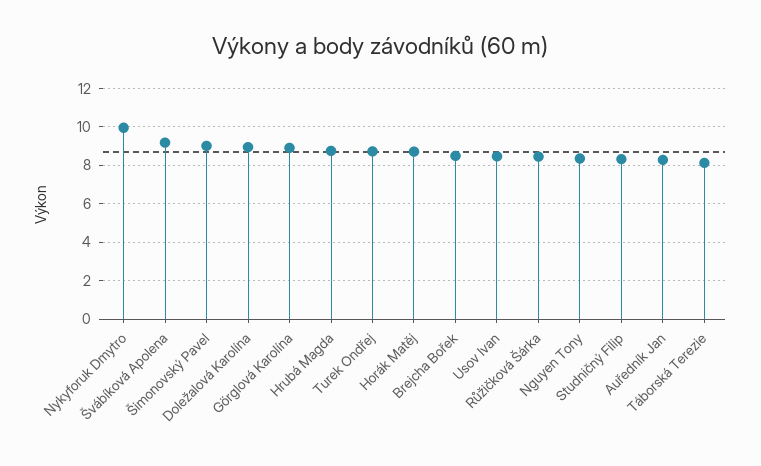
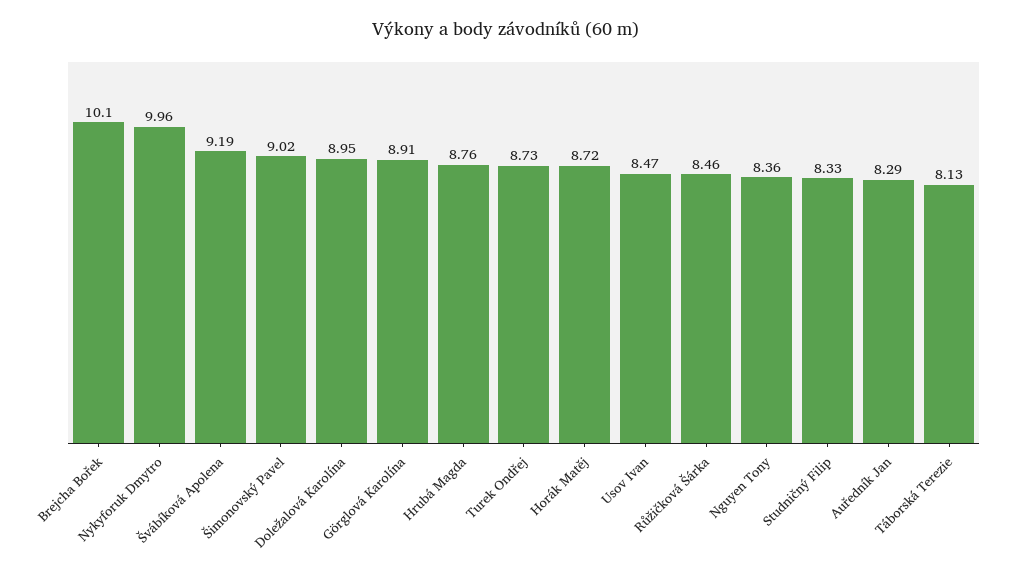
Brejcha Bořek: 8.5 -> 10.1

